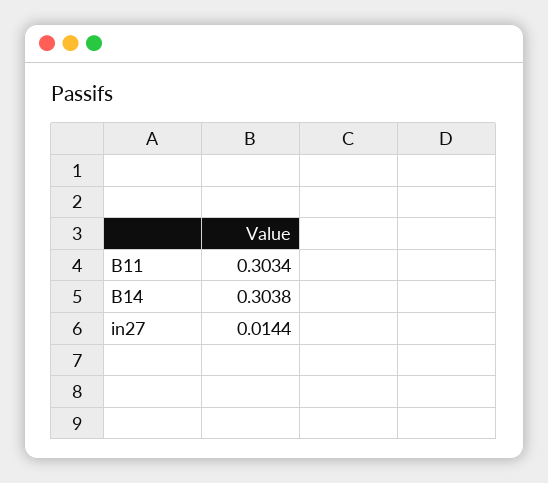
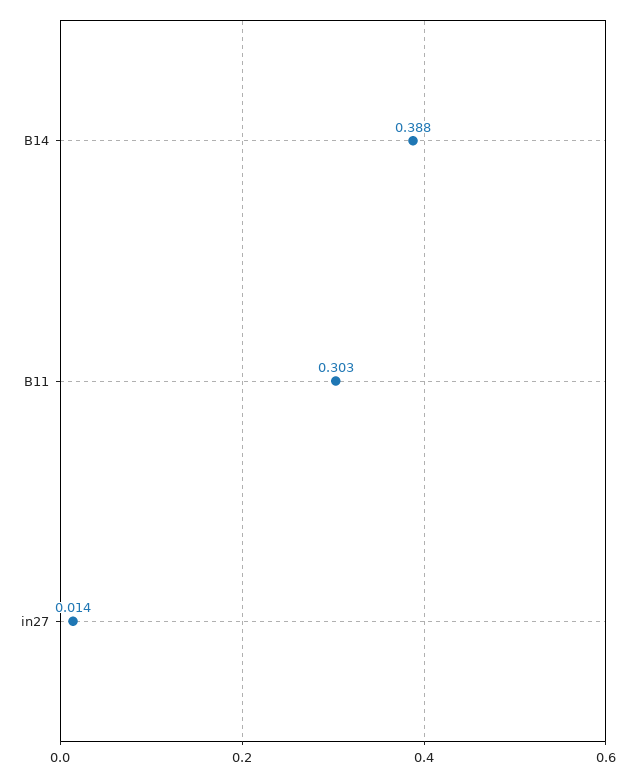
B14: 0.3038 -> 0.388

